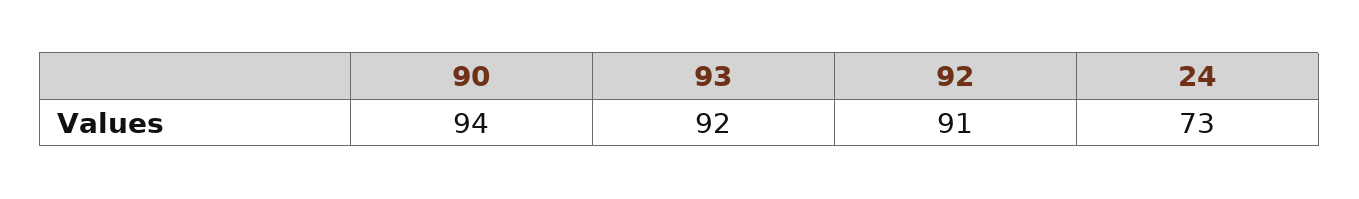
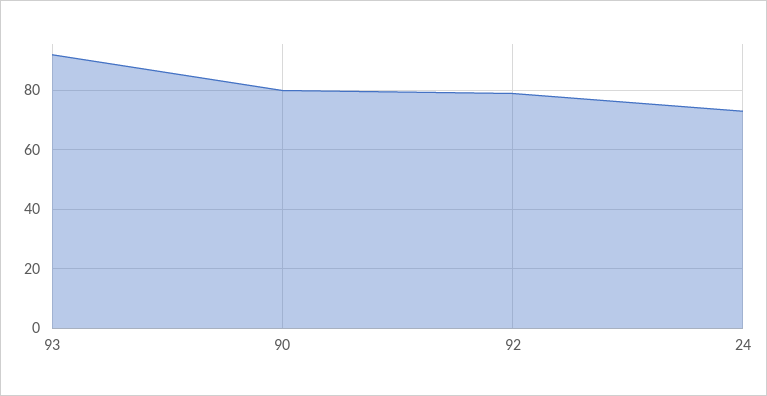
90: 94 -> 80
92: 91 -> 80

